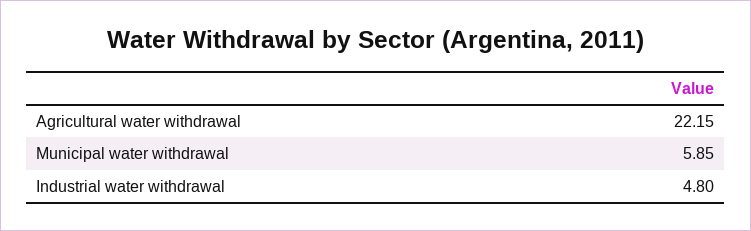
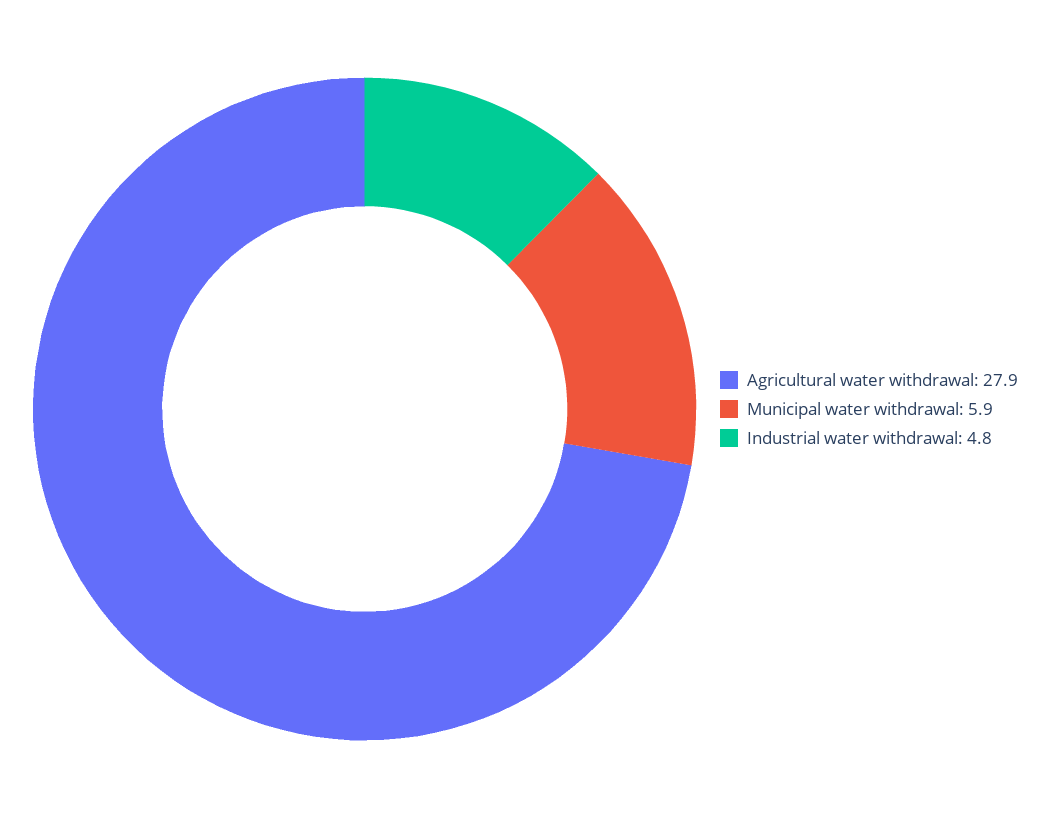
Agricultural water withdrawal: 22.15 -> 27.9

